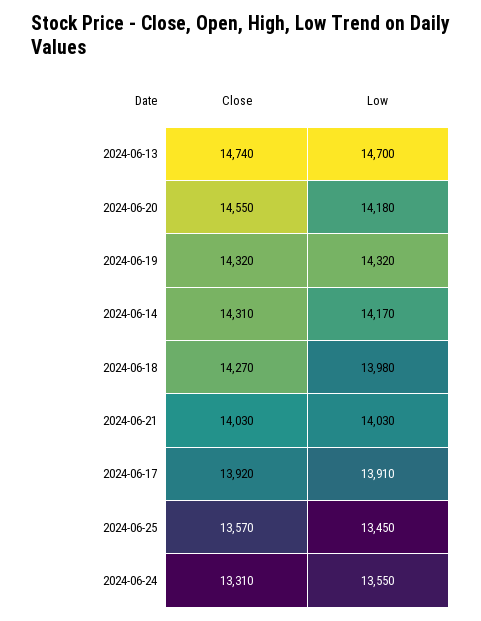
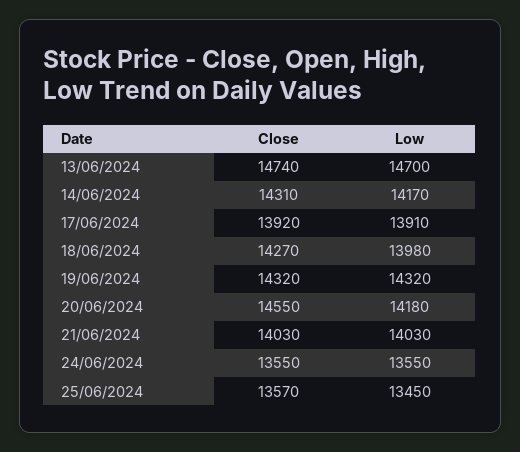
Close, 2024-06-24: 13310 -> 13550

